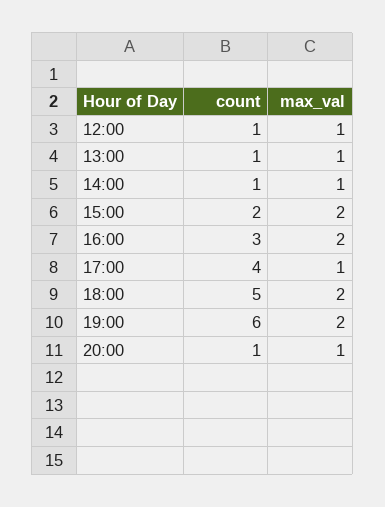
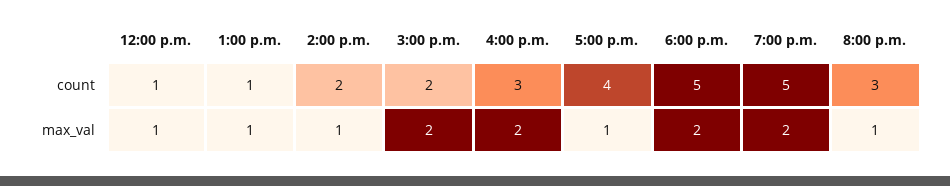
count, 14:00: 1 -> 2
count, 19:00: 6 -> 5
count, 20:00: 1 -> 3

